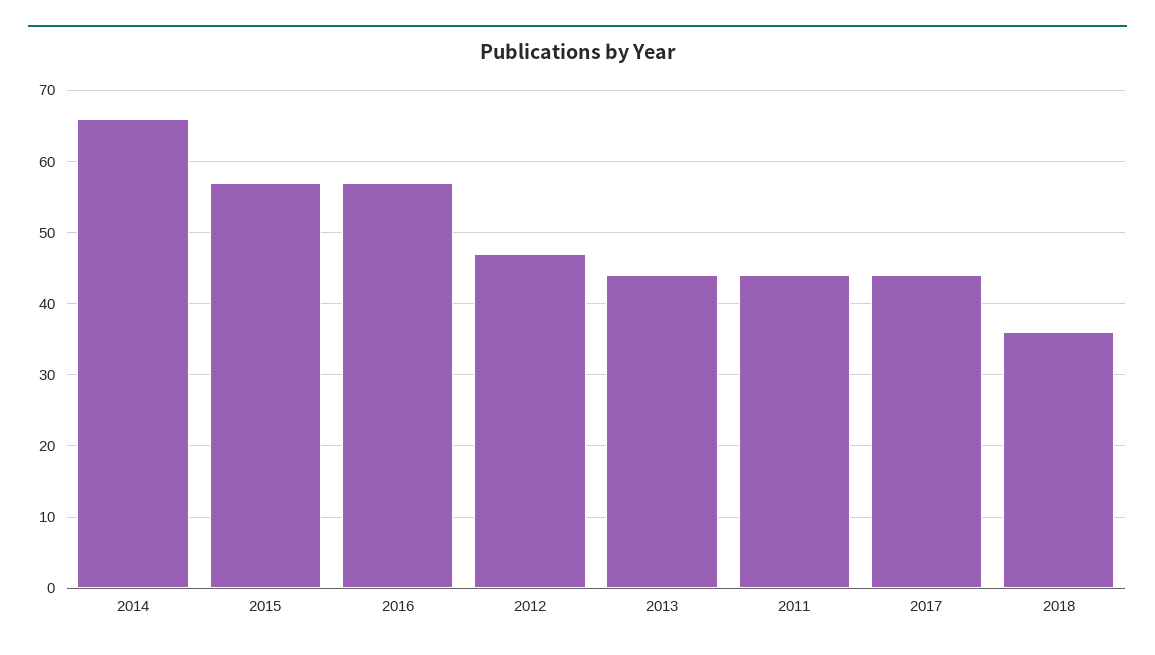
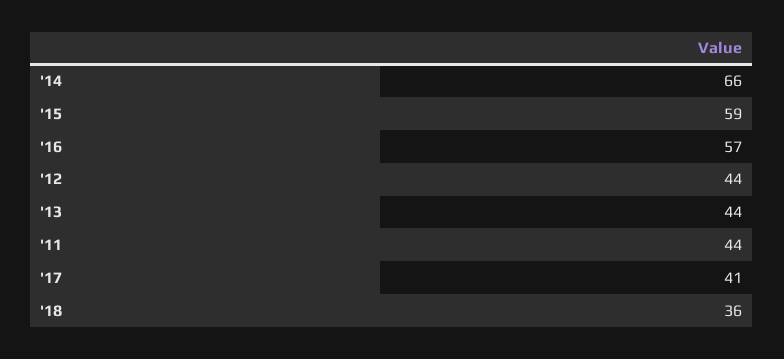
2015: 57 -> 59
2012: 47 -> 44
2017: 44 -> 41

